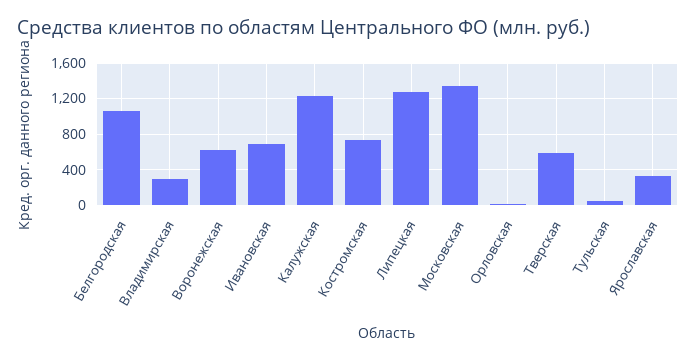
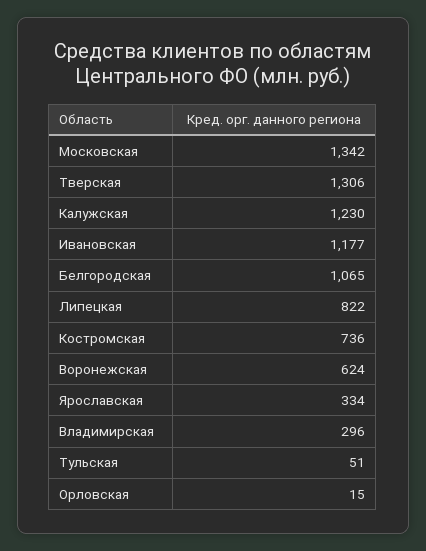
Ивановская: 700 -> 1177
Липецкая: 1300 -> 822
Тверская: 600 -> 1306

